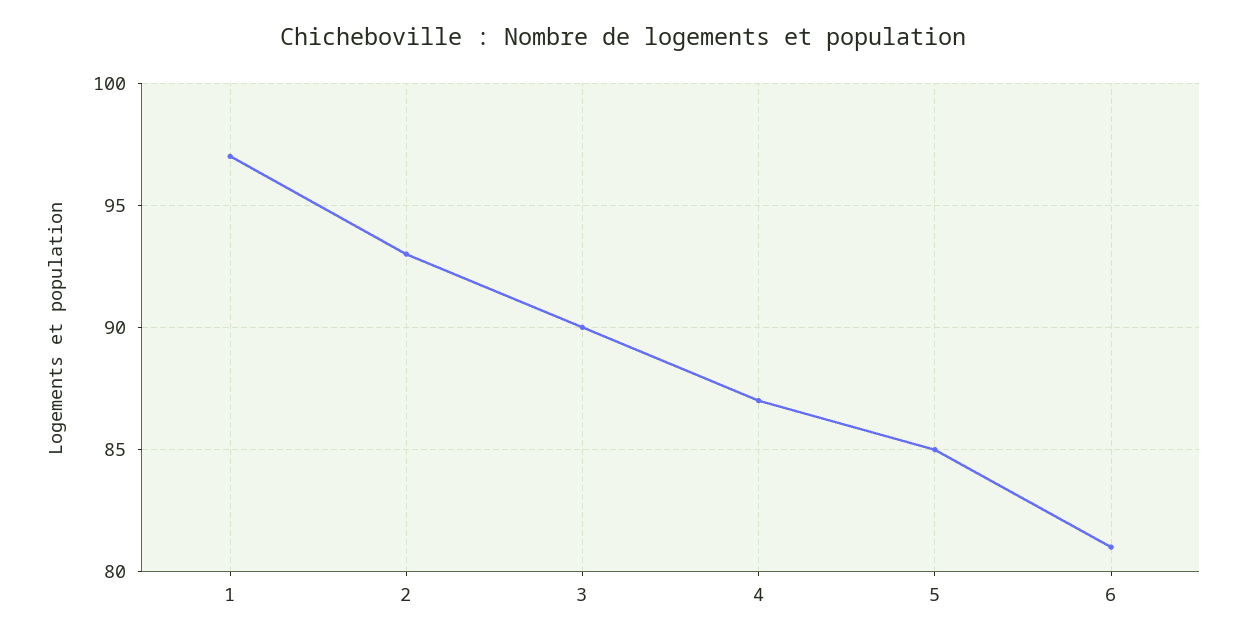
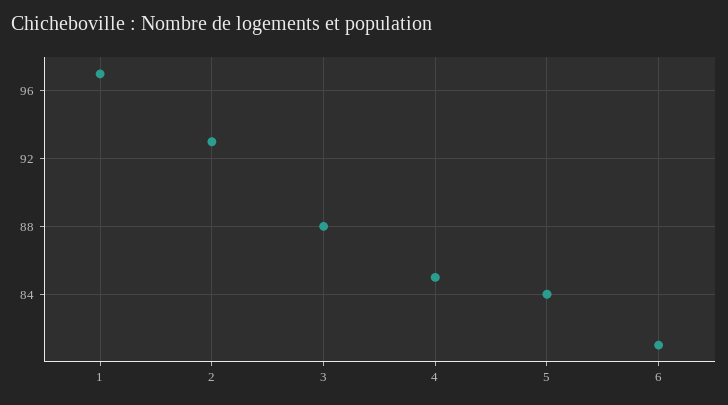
3: 90 -> 88
4: 87 -> 85
5: 85 -> 84

